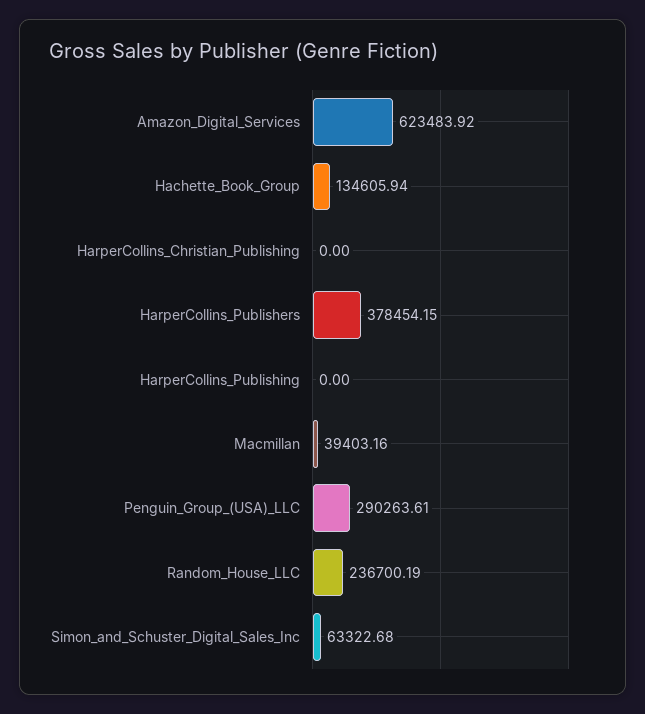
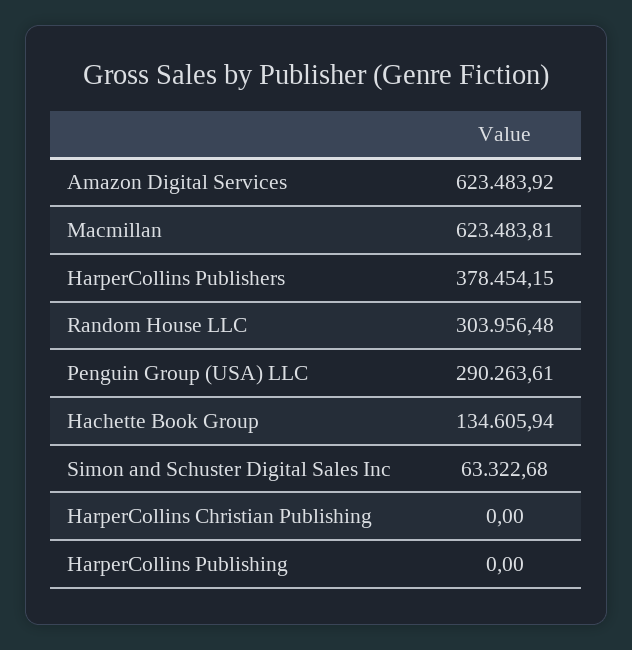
Macmillan: 39403.16 -> 623483.81
Random_House_LLC: 236700.19 -> 303956.48

